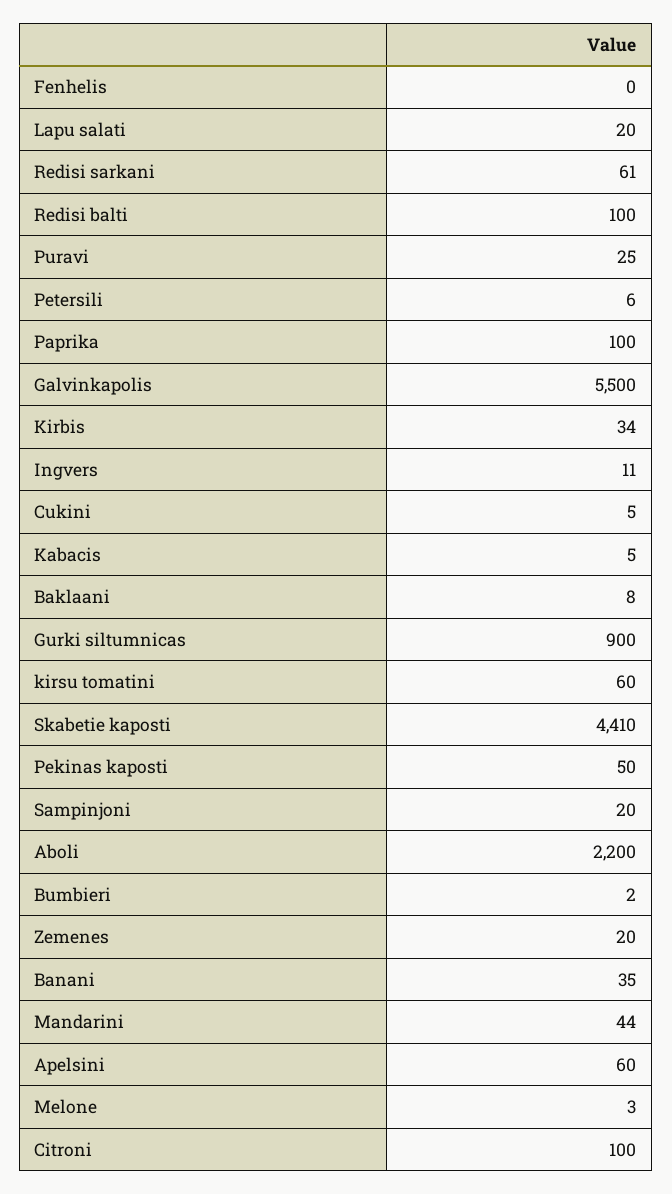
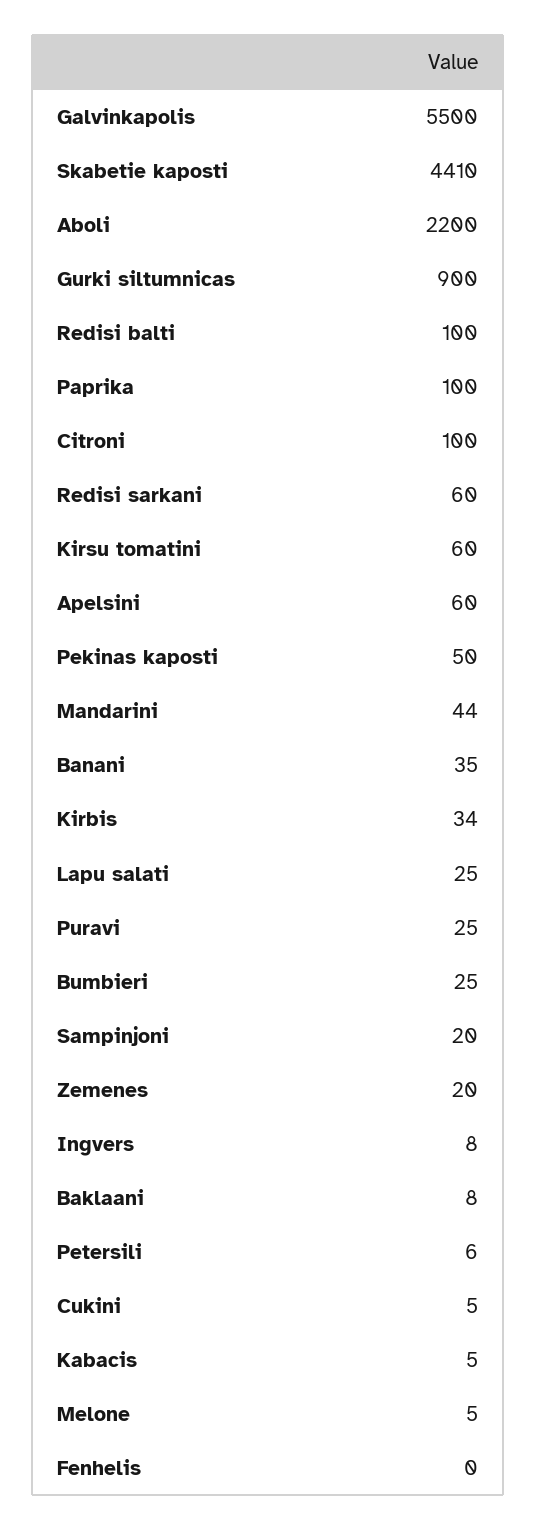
Lapu salati: 20 -> 25
Redisi sarkani: 61 -> 60
Ingvers: 11 -> 8
Bumbieri: 2 -> 25
Melone: 3 -> 5

